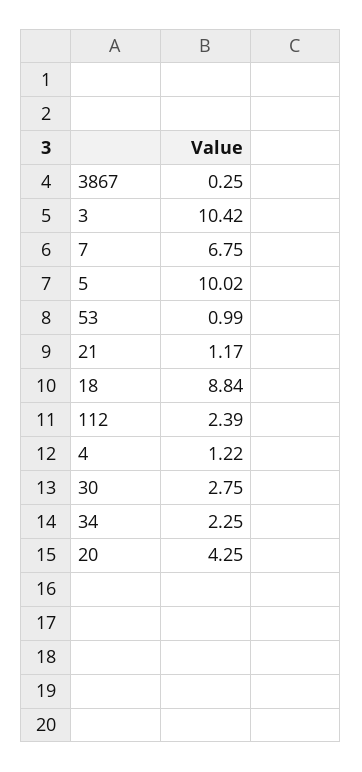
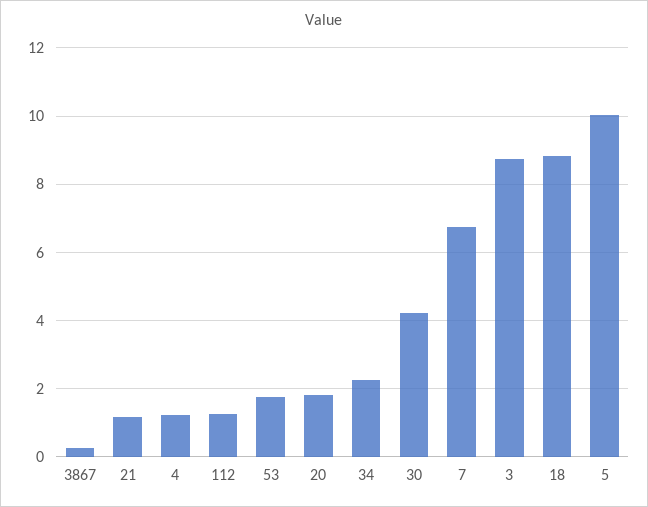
3: 10.42 -> 8.8
53: 0.99 -> 1.8
112: 2.39 -> 1.2
30: 2.75 -> 4.2
20: 4.25 -> 1.8

